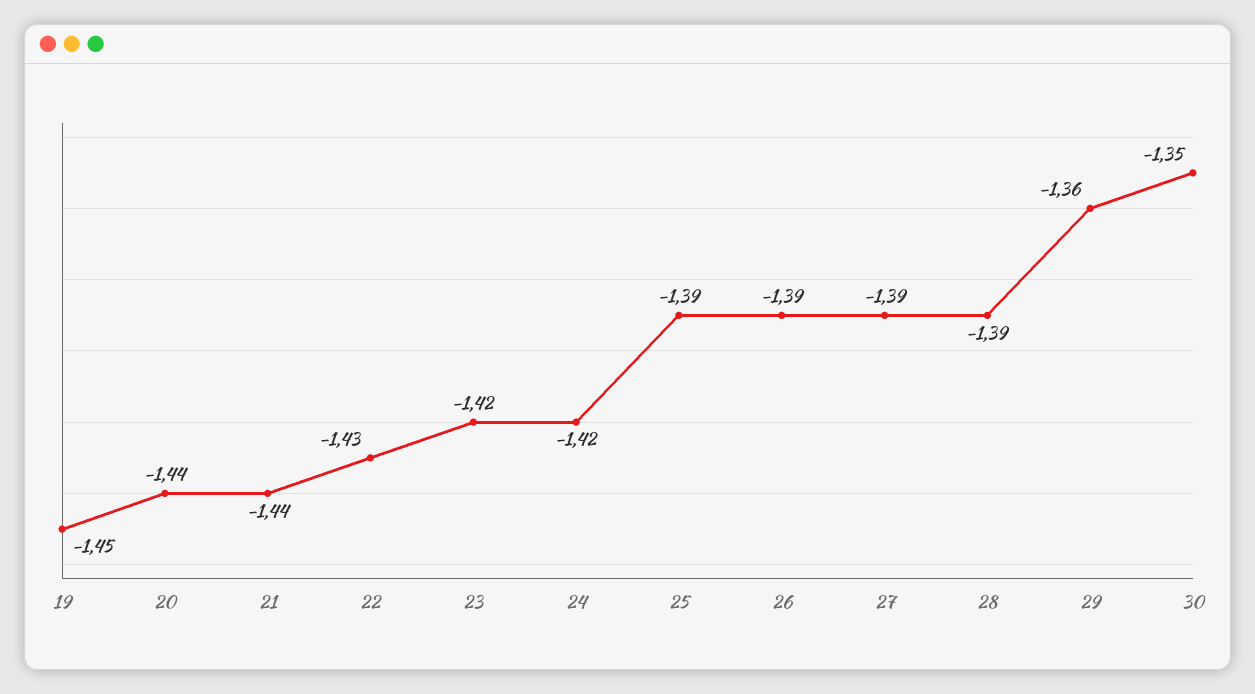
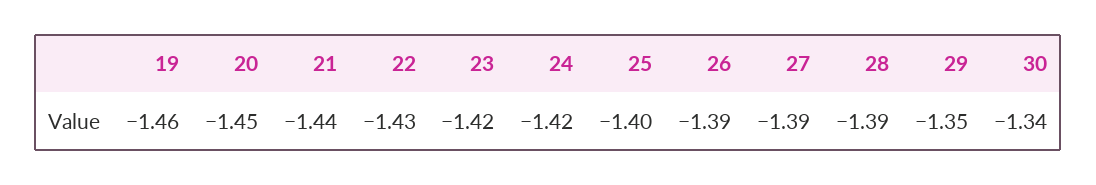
19: -1.45 -> -1.46
20: -1.44 -> -1.45
25: -1.39 -> -1.4
29: -1.36 -> -1.35
30: -1.35 -> -1.34

